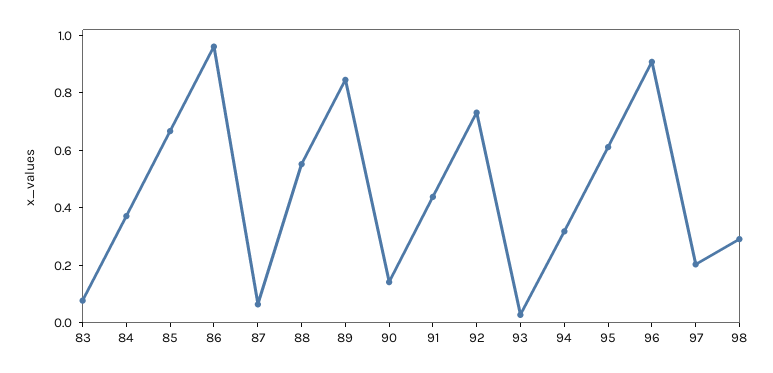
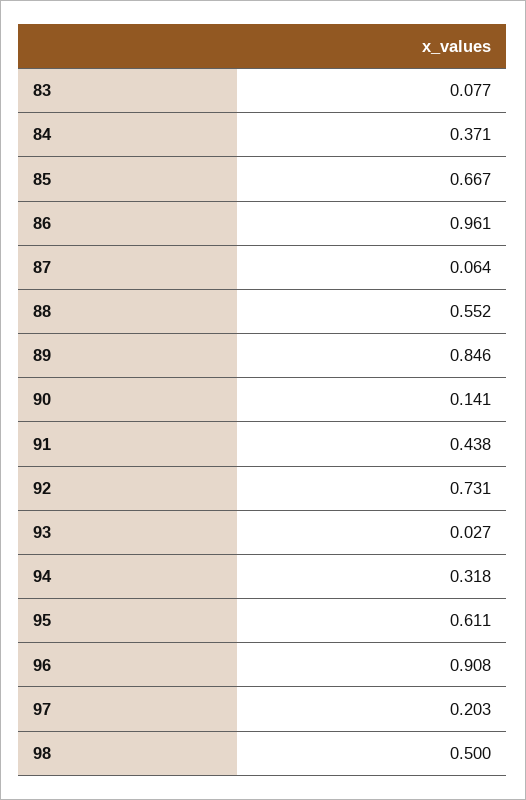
98: 0.3 -> 0.5

